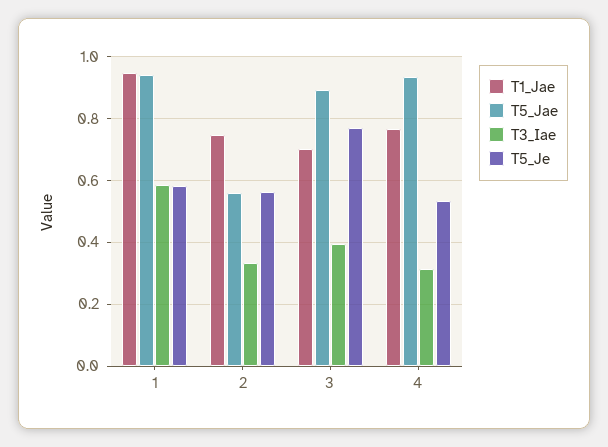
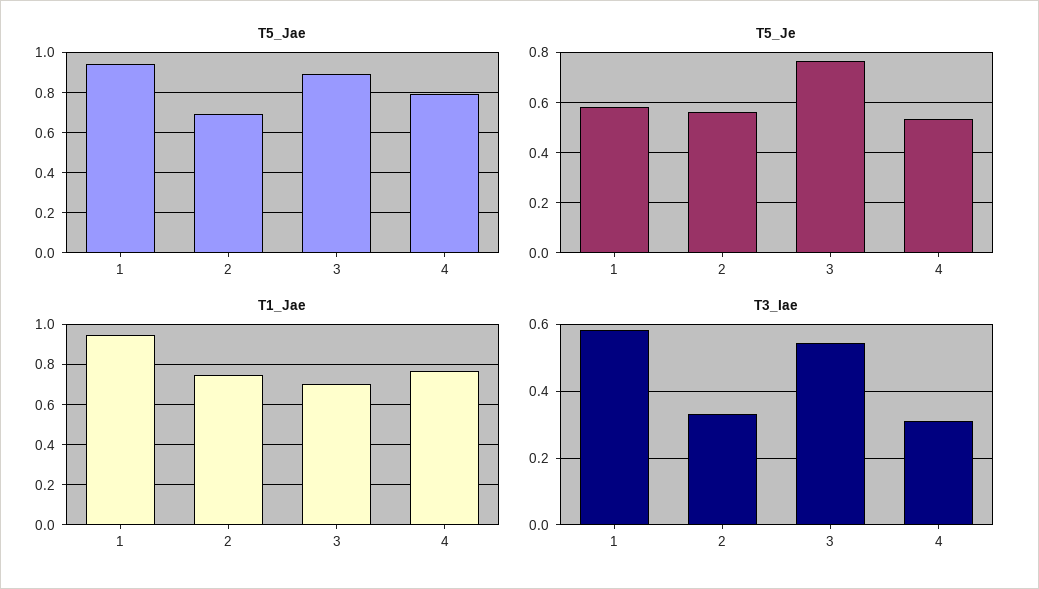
T5_Jae, 2: 0.56 -> 0.7
T3_Iae, 3: 0.4 -> 0.54
T5_Jae, 4: 0.94 -> 0.8

